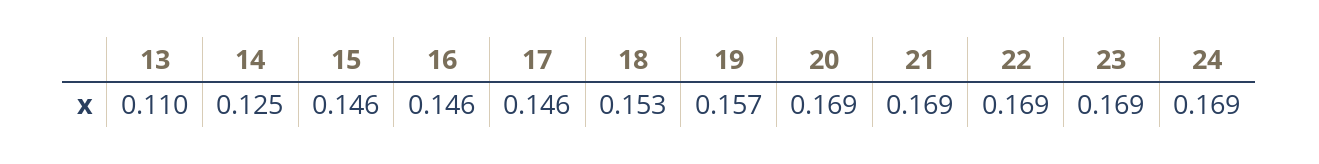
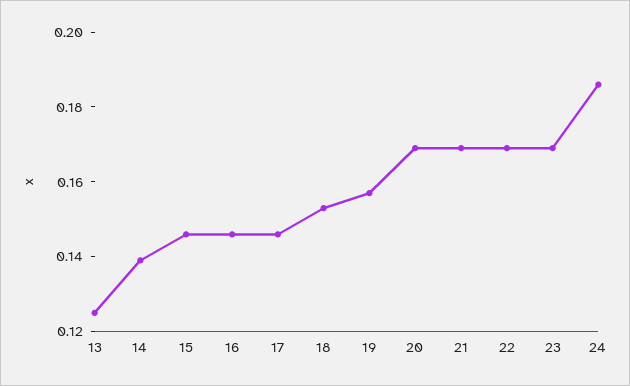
13: 0.11 -> 0.125
14: 0.125 -> 0.14
24: 0.169 -> 0.185

